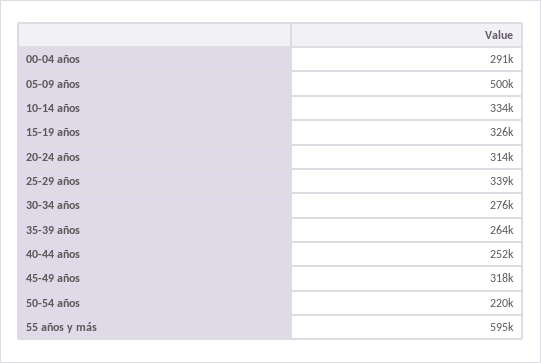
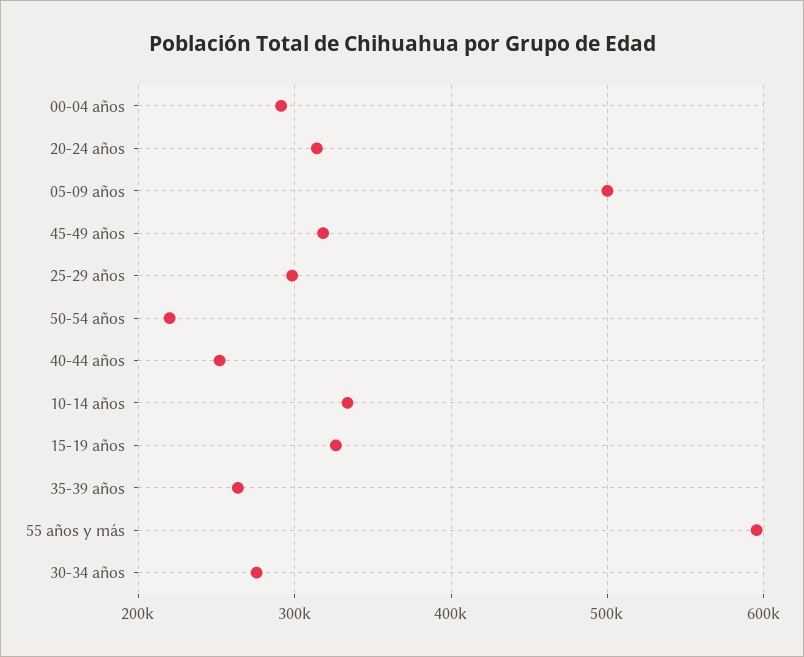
25-29 años: 339000 -> 300000

